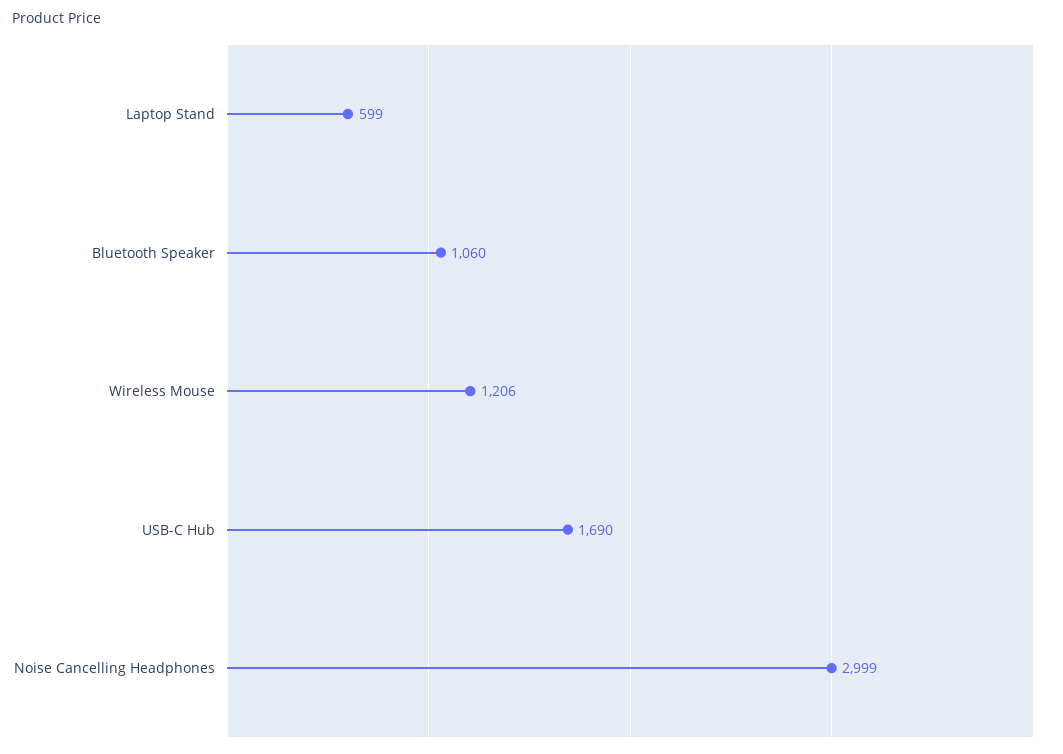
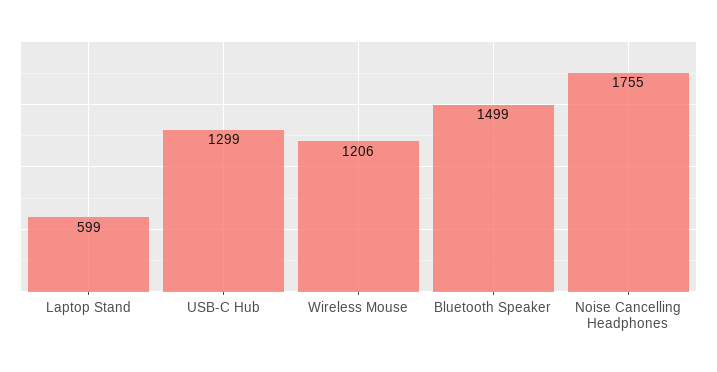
Bluetooth Speaker: 1060 -> 1499
USB-C Hub: 1690 -> 1299
Noise Cancelling Headphones: 2999 -> 1755

